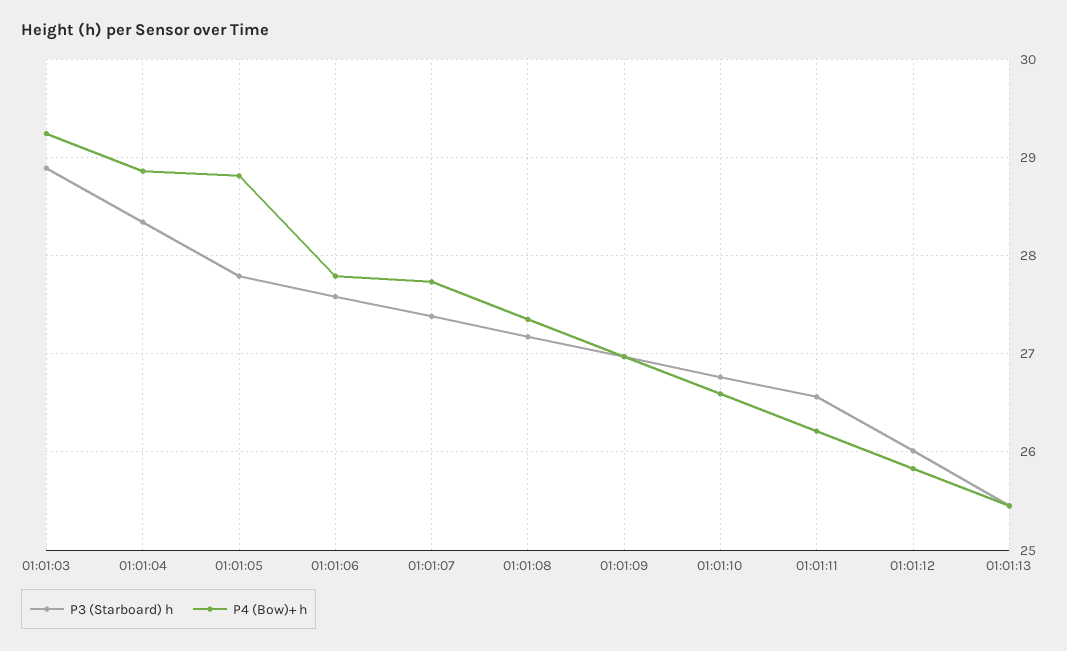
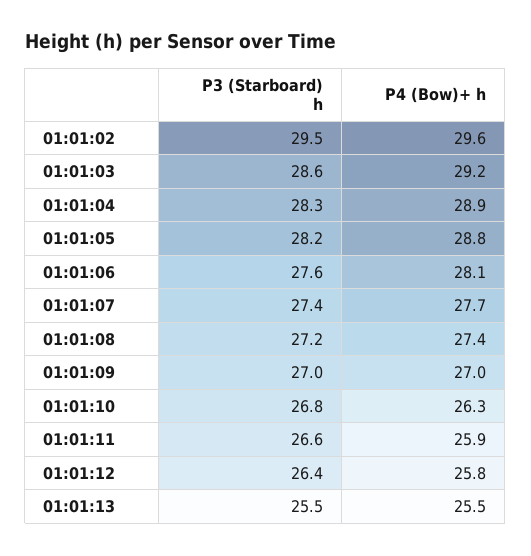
P3 (Starboard) h, 01:01:03: 28.9 -> 28.6
P3 (Starboard) h, 01:01:05: 27.8 -> 28.2
P4 (Bow)+ h, 01:01:06: 27.8 -> 28.1
P4 (Bow)+ h, 01:01:10: 26.6 -> 26.3
P4 (Bow)+ h, 01:01:11: 26.2 -> 25.9
P3 (Starboard) h, 01:01:12: 26 -> 26.4
P3 (Starboard) h, 01:01:02: none -> 29.5
P4 (Bow)+ h, 01:01:02: none -> 29.6

